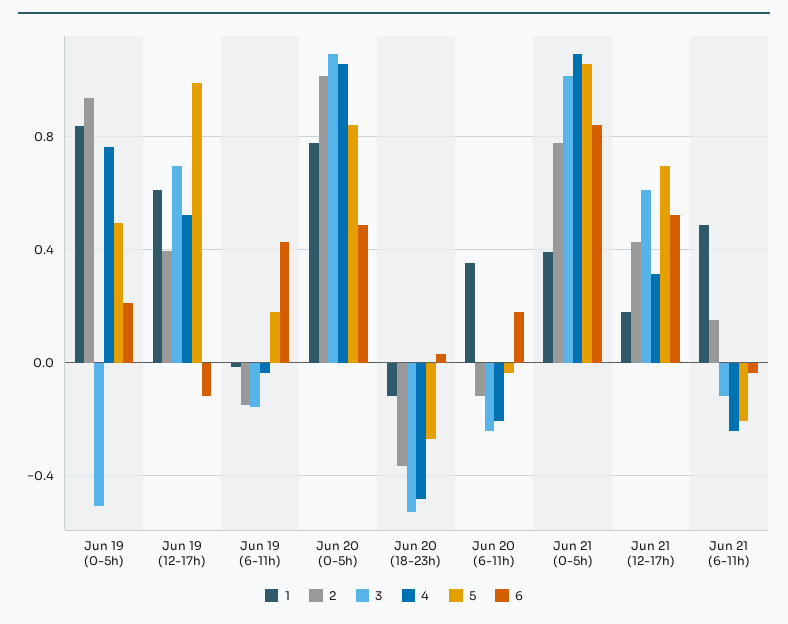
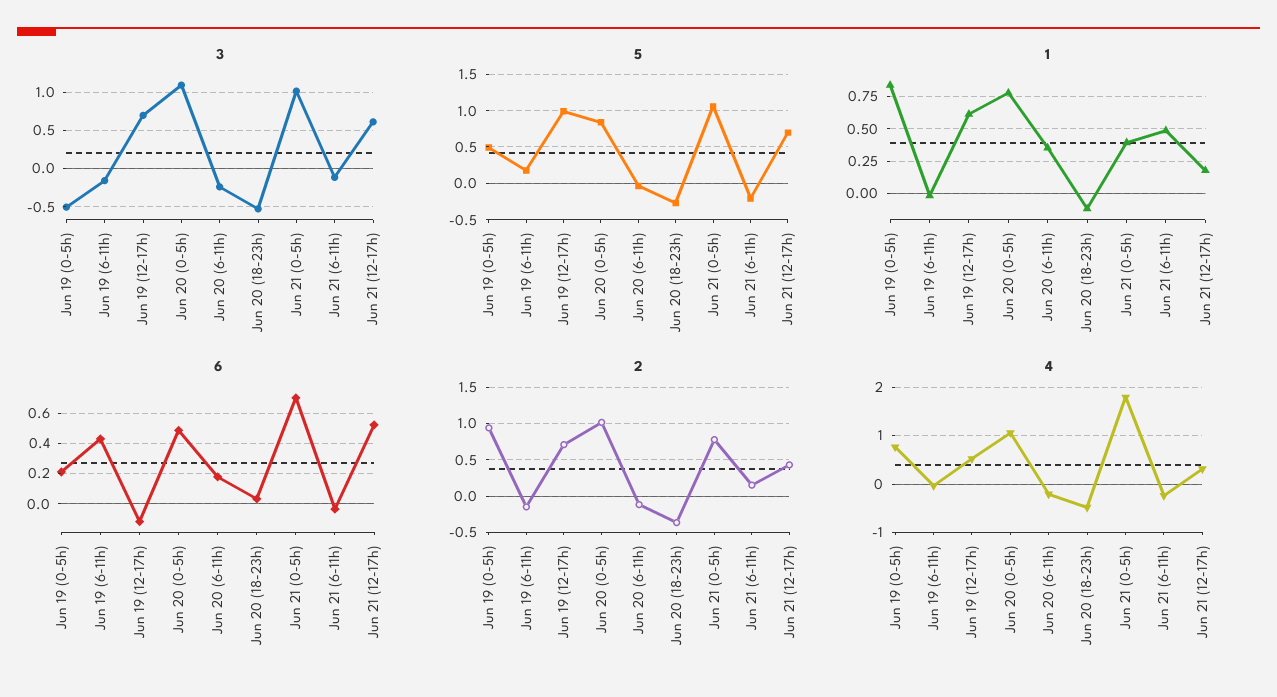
2, Jun 19 (12-17h): 0.4 -> 0.7
4, Jun 21 (0-5h): 1.1 -> 1.8
6, Jun 21 (0-5h): 0.85 -> 0.7

